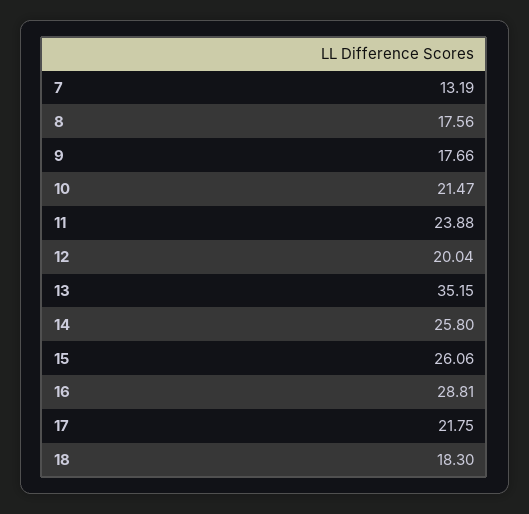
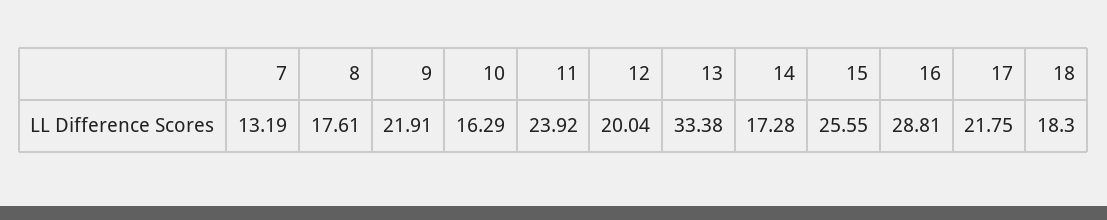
8: 17.56 -> 17.61
9: 17.66 -> 21.91
10: 21.47 -> 16.29
11: 23.88 -> 23.92
13: 35.15 -> 33.38
14: 25.8 -> 17.28
15: 26.06 -> 25.55

